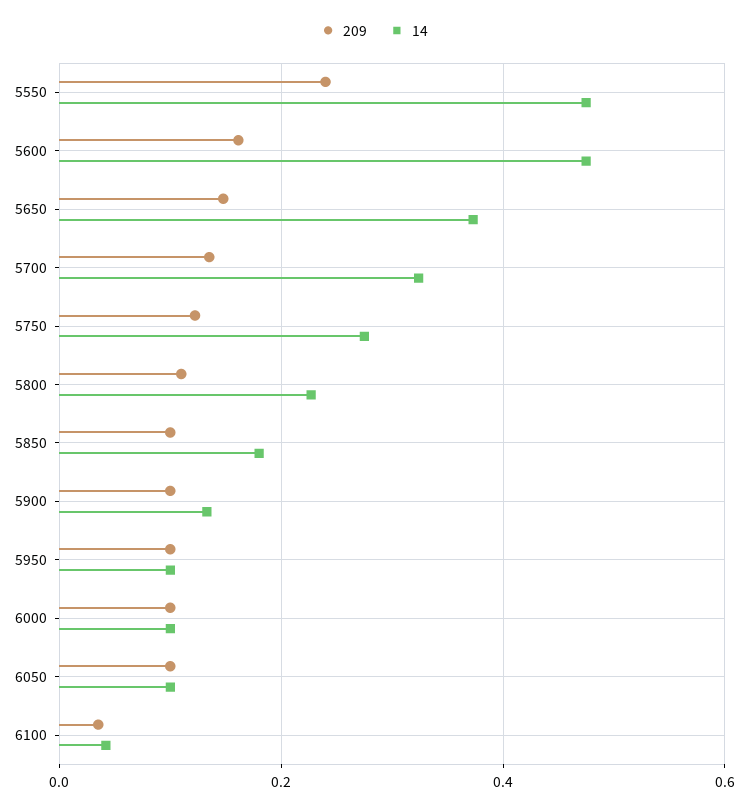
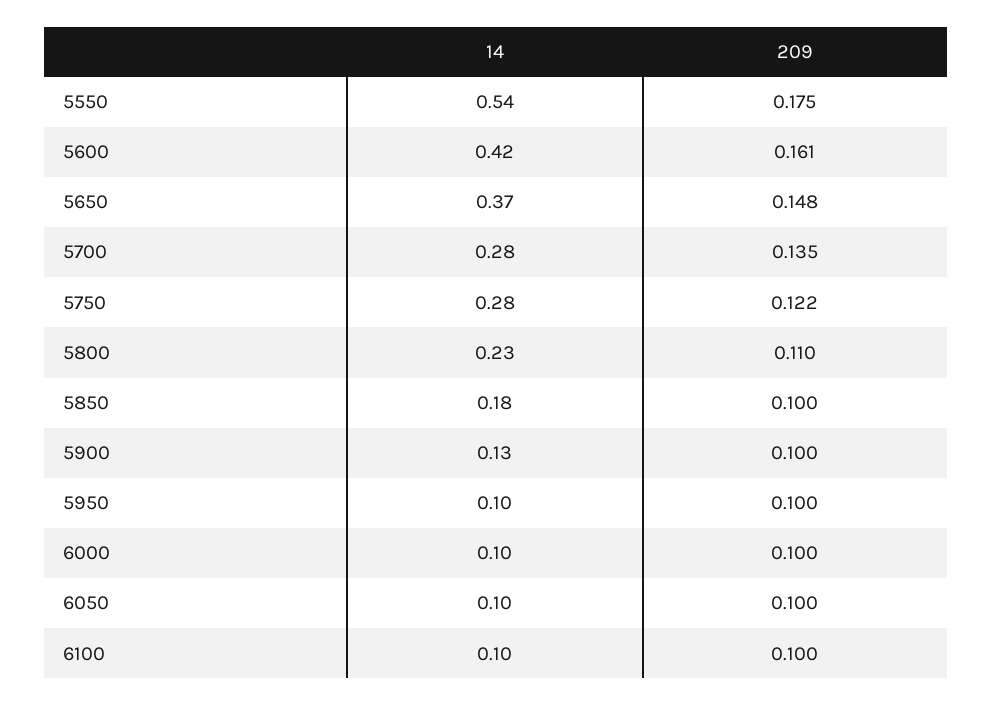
209, 5550: 0.24 -> 0.175
14, 5550: 0.48 -> 0.54
14, 5600: 0.48 -> 0.42
14, 5700: 0.32 -> 0.28
209, 6100: 0.04 -> 0.1
14, 6100: 0.04 -> 0.1

